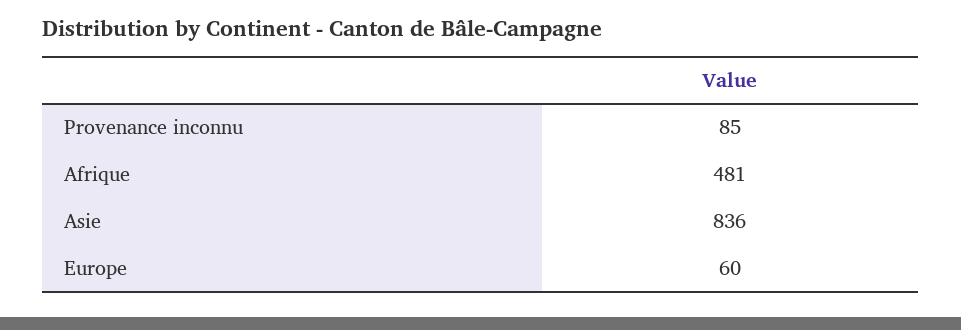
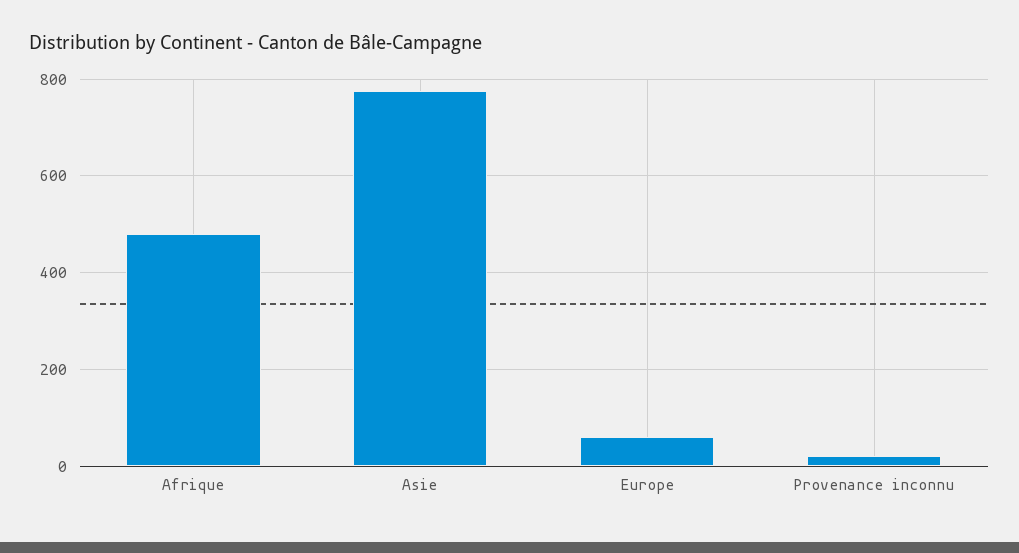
Provenance inconnu: 85 -> 20
Asie: 836 -> 780

